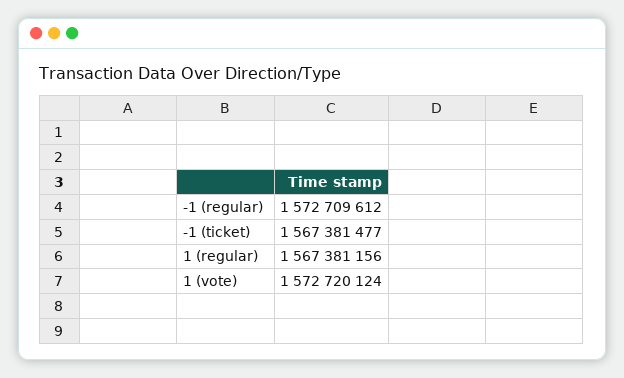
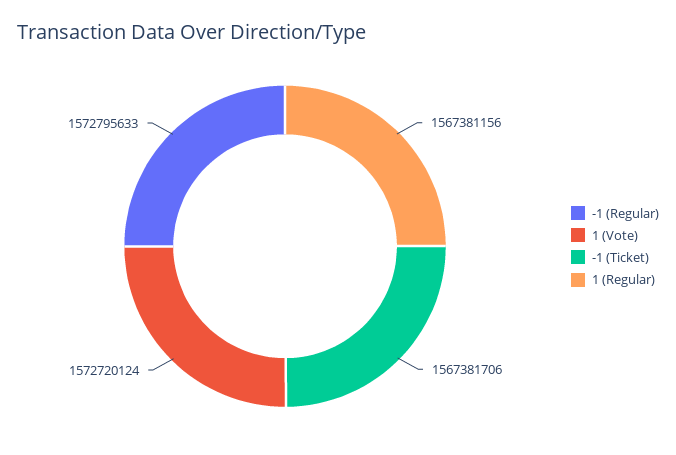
-1 (regular): 1572709612 -> 1572795633
-1 (ticket): 1567381477 -> 1567381706

